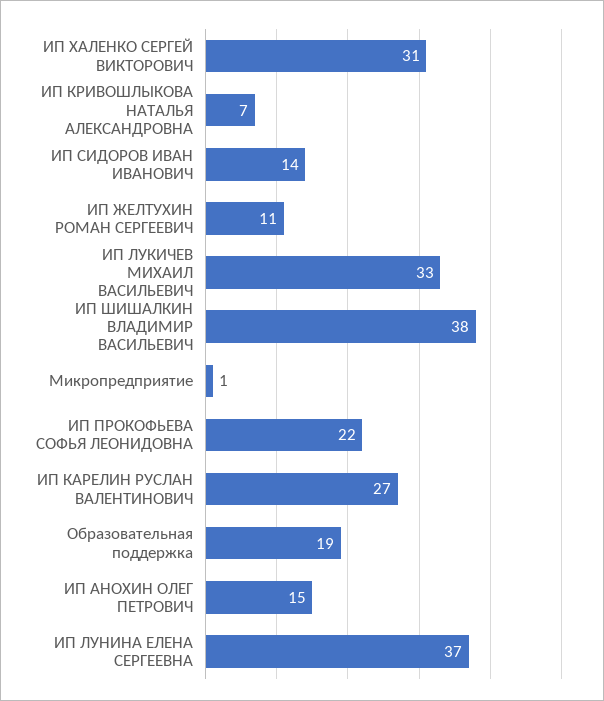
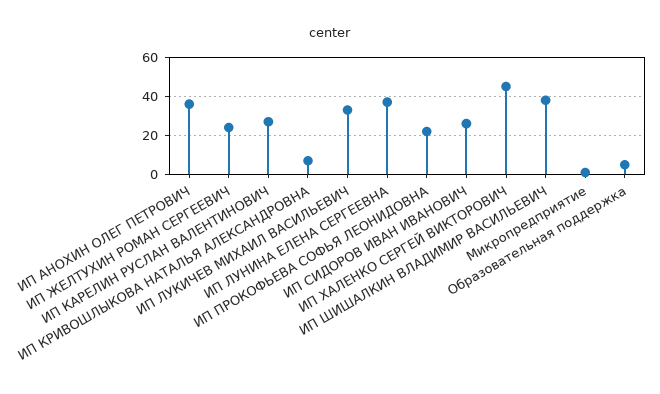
ИП ХАЛЕНКО СЕРГЕЙ ВИКТОРОВИЧ: 31 -> 45
ИП СИДОРОВ ИВАН ИВАНОВИЧ: 14 -> 25
ИП ЖЕЛТУХИН РОМАН СЕРГЕЕВИЧ: 11 -> 25
Образовательная поддержка: 19 -> 5
ИП АНОХИН ОЛЕГ ПЕТРОВИЧ: 15 -> 35

